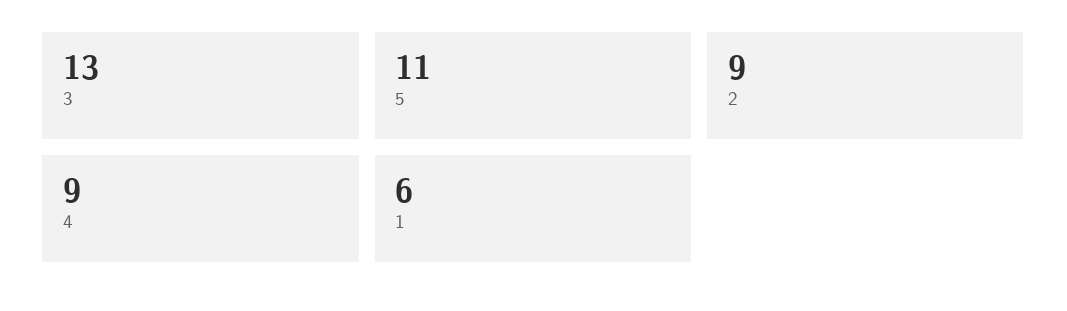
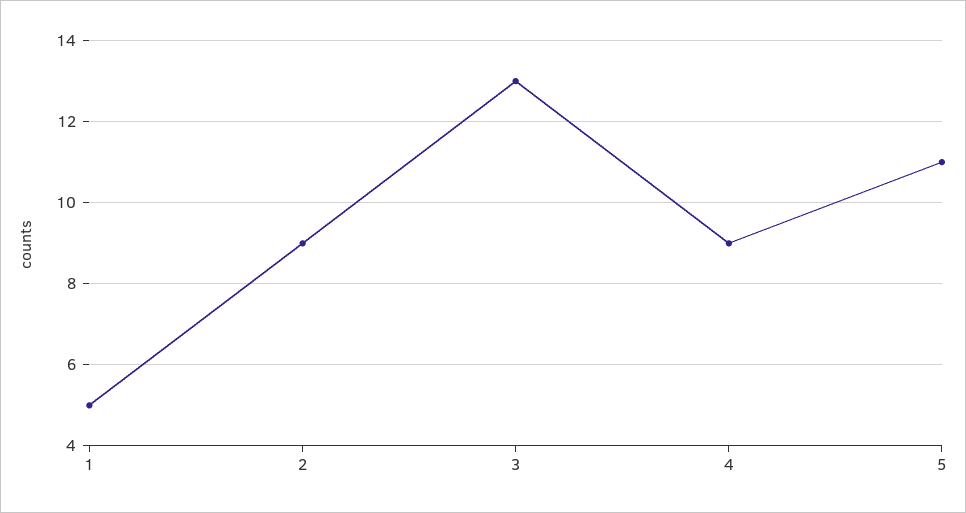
1: 6 -> 5

